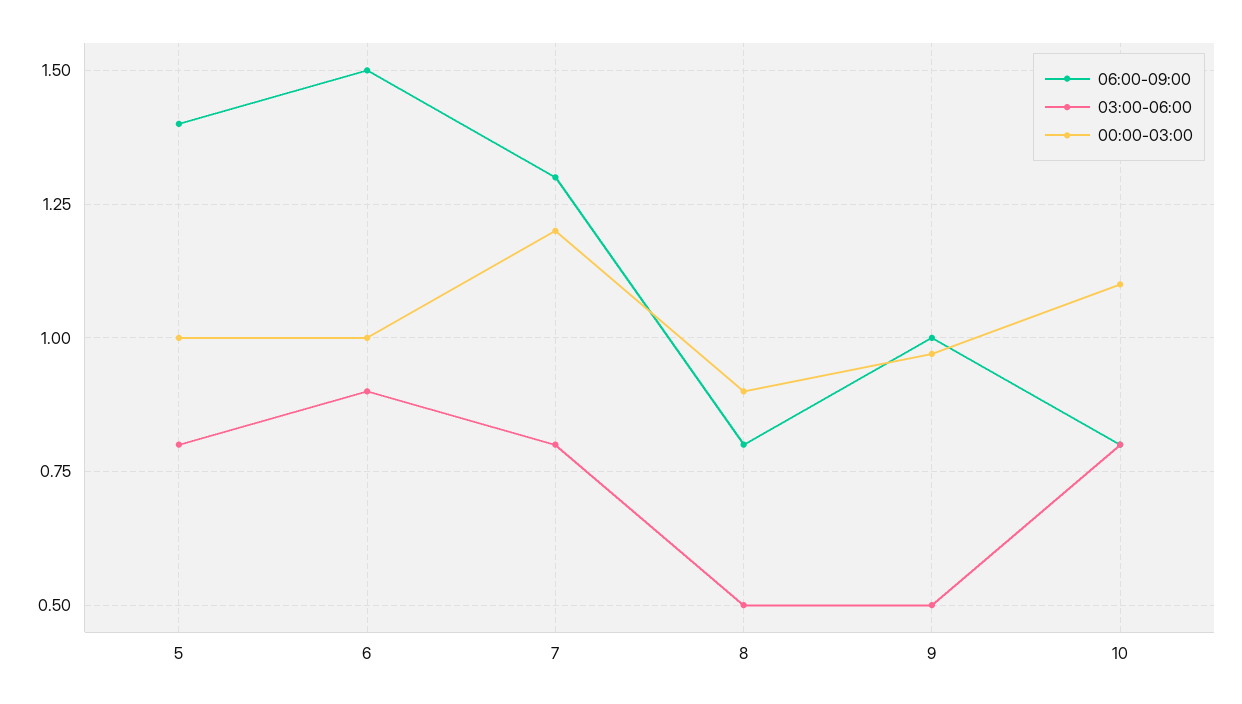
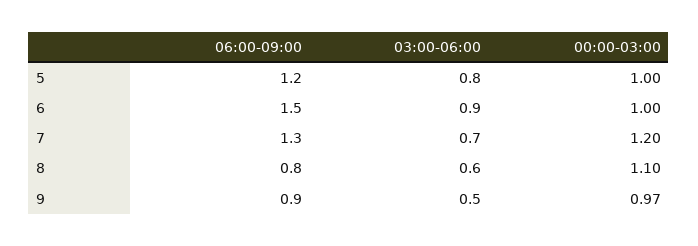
06:00-09:00, 5: 1.4 -> 1.2
03:00-06:00, 7: 0.8 -> 0.7
03:00-06:00, 8: 0.5 -> 0.6
00:00-03:00, 8: 0.9 -> 1.1
06:00-09:00, 9: 1 -> 0.9
06:00-09:00, 10: 0.8 -> none
03:00-06:00, 10: 0.8 -> none
00:00-03:00, 10: 1.1 -> none

